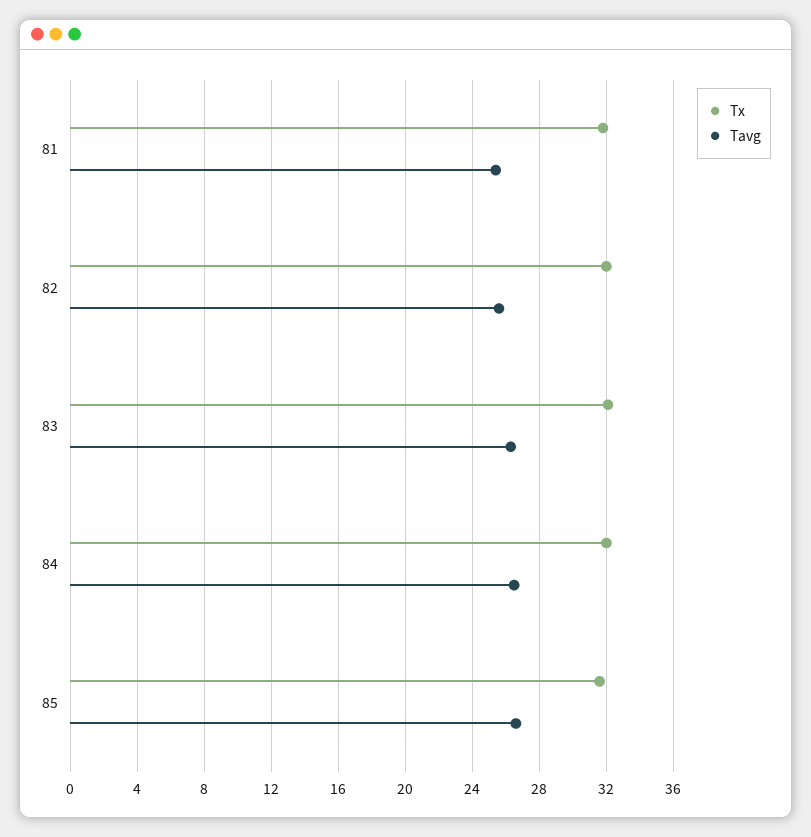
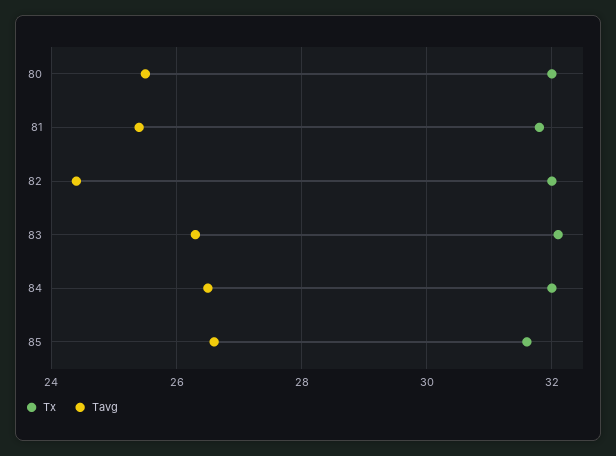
Tavg, 82: 25.5 -> 24.5
Tx, 80: none -> 32
Tavg, 80: none -> 25.5

